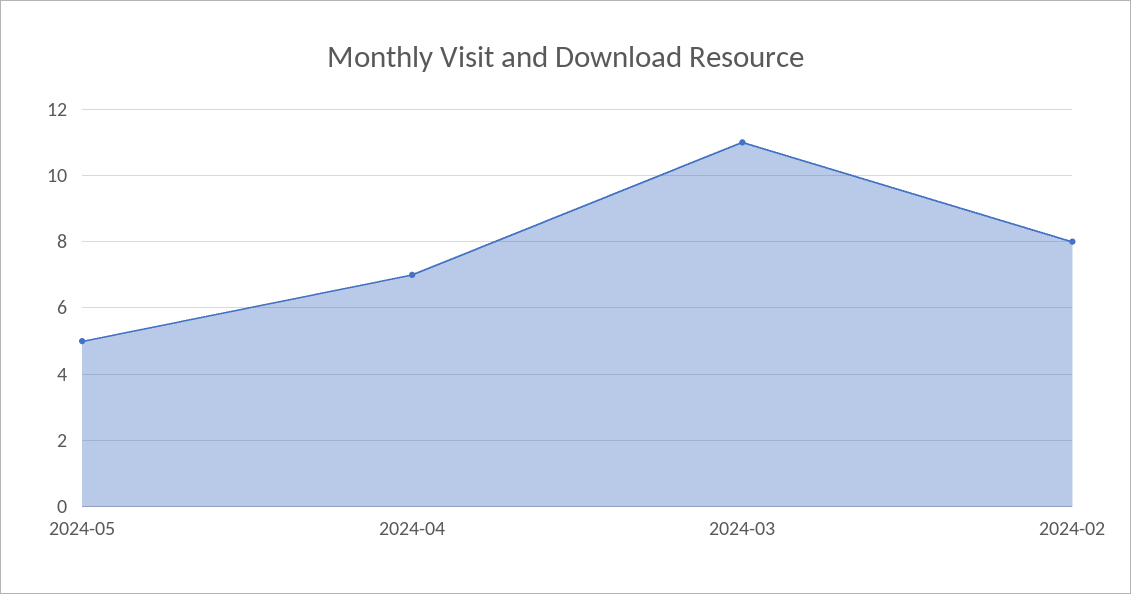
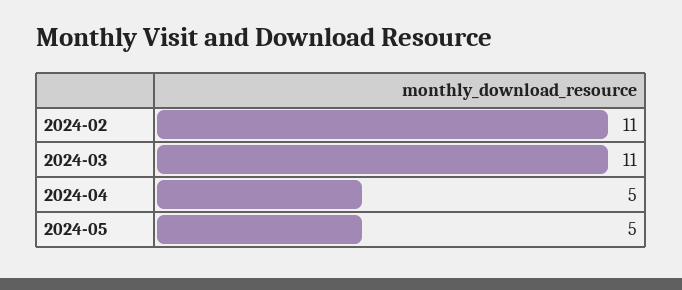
2024-04: 7 -> 5
2024-02: 8 -> 11

